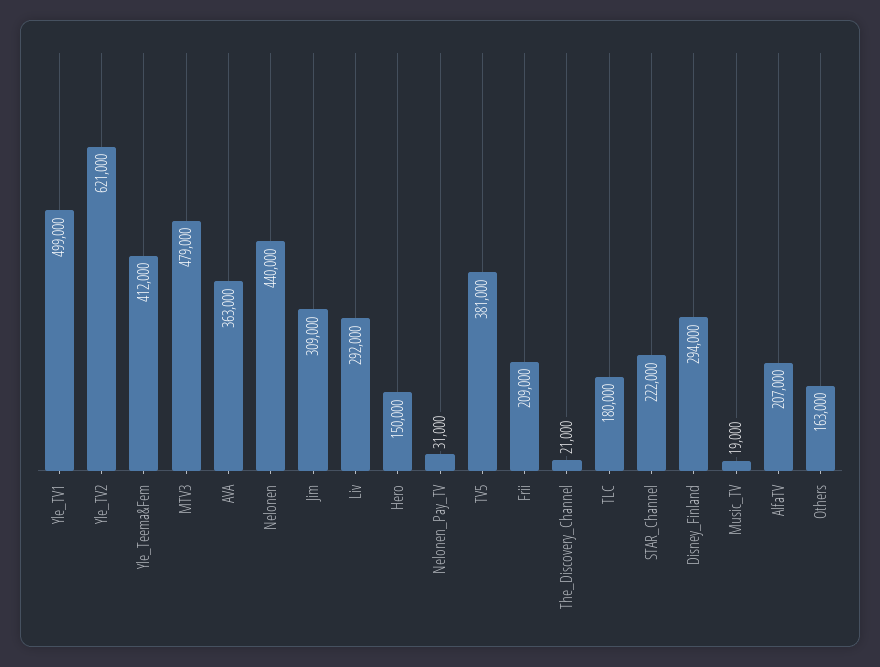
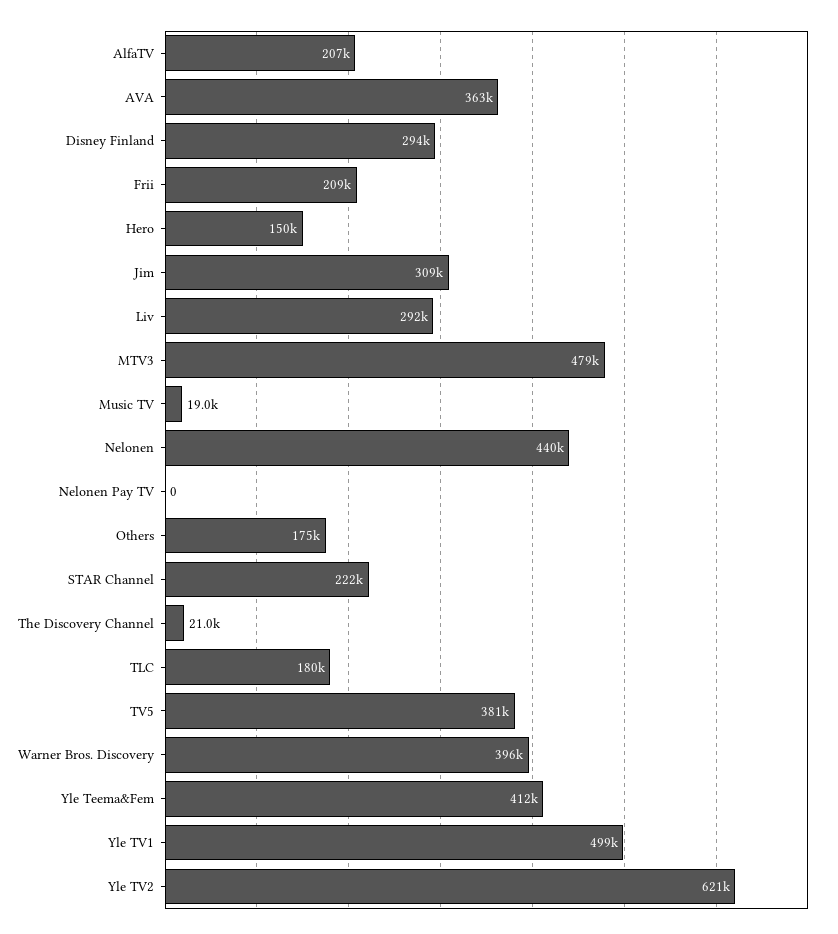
Nelonen_Pay_TV: 31000 -> 0
Others: 163000 -> 175000
Warner Bros. Discovery: none -> 396000

